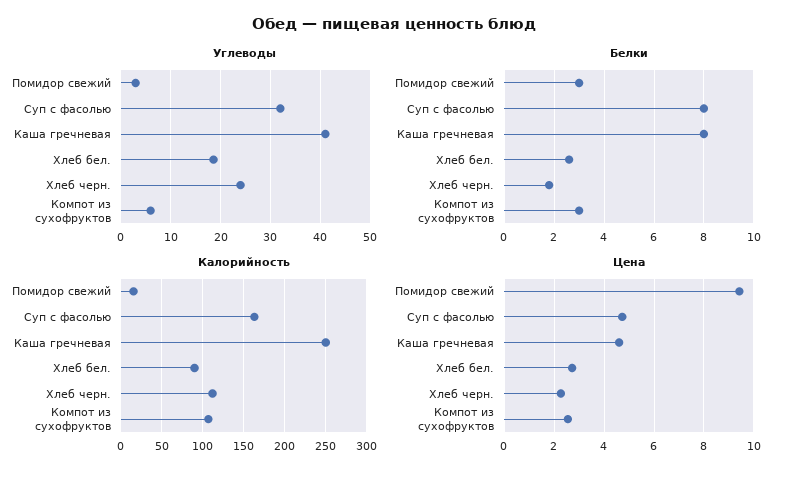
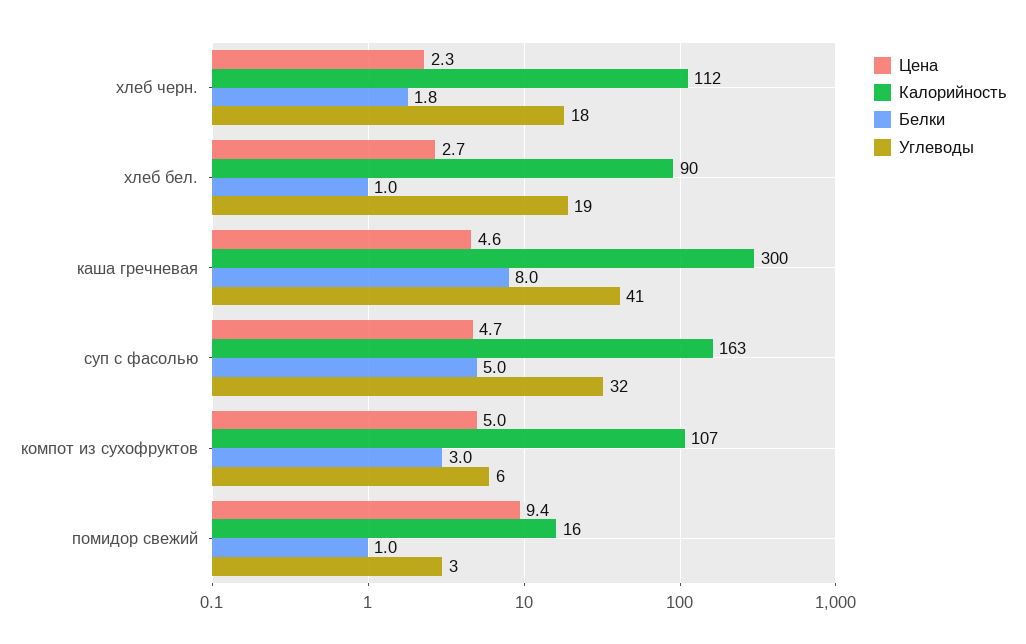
Углеводы, Хлеб черн.: 24 -> 18
Белки, Помидор свежий: 3 -> 1
Белки, Суп с фасолью: 8 -> 5
Белки, Хлеб бел.: 2.5 -> 1
Калорийность, Каша гречневая: 250 -> 300
Цена, Компот из сухофруктов: 2.5 -> 5

